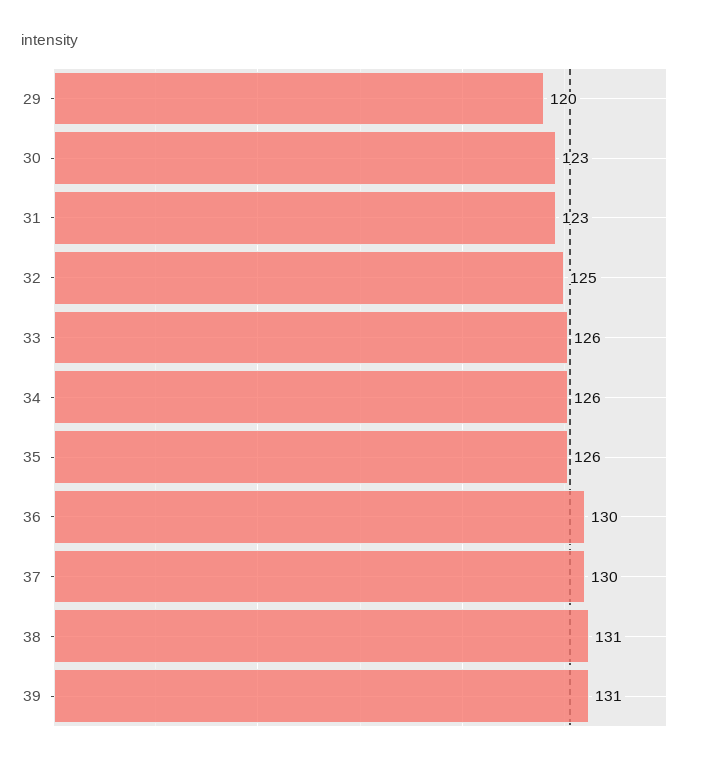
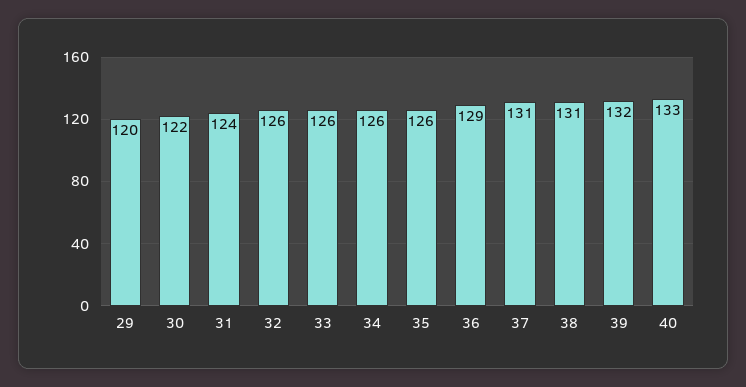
30: 123 -> 122
31: 123 -> 124
32: 125 -> 126
36: 130 -> 129
37: 130 -> 131
39: 131 -> 132
40: none -> 133

